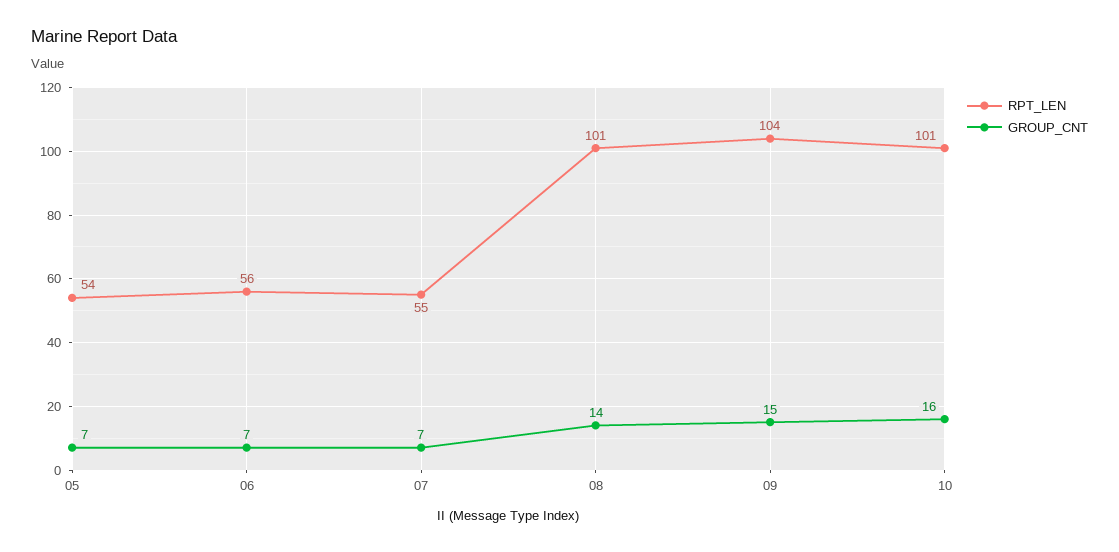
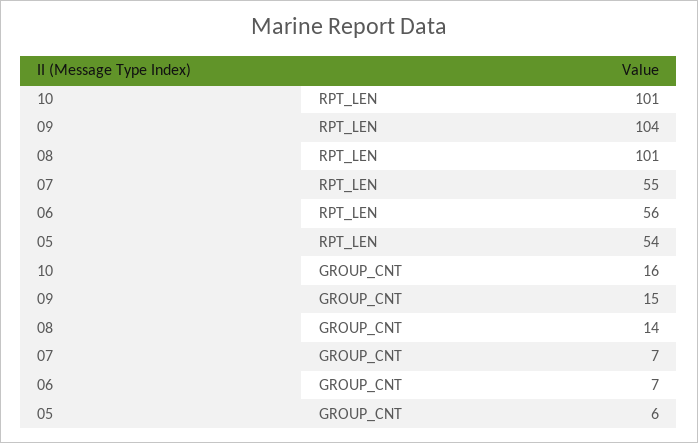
GROUP_CNT, 05: 7 -> 6

